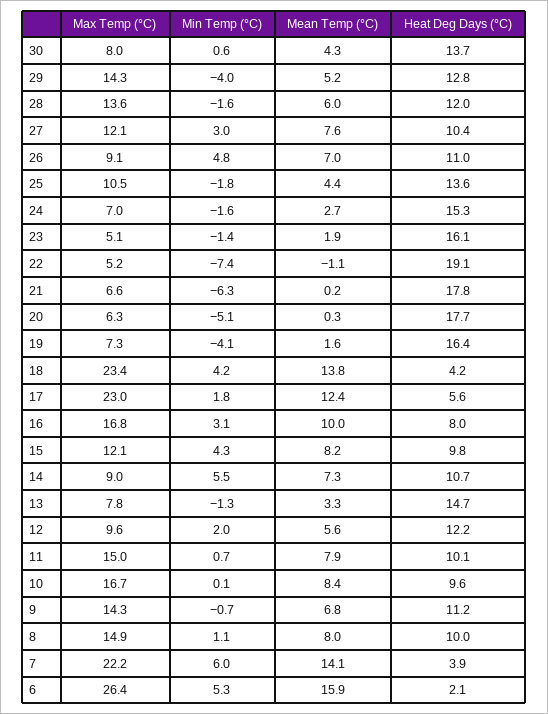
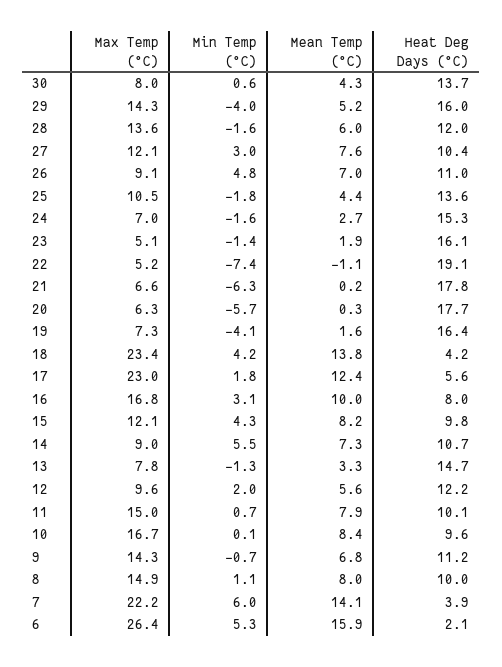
Heat Deg Days (°C), 29: 12.8 -> 16
Min Temp (°C), 20: -5.1 -> -5.7

